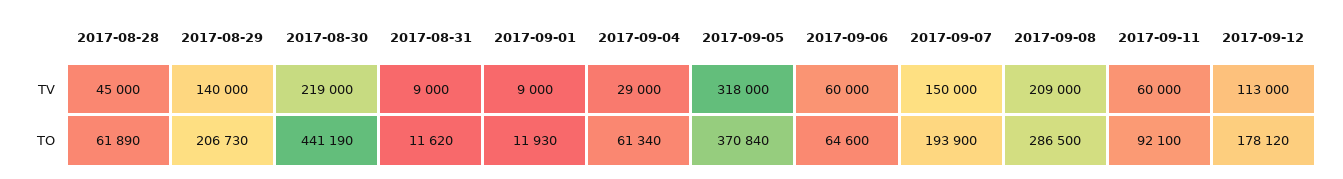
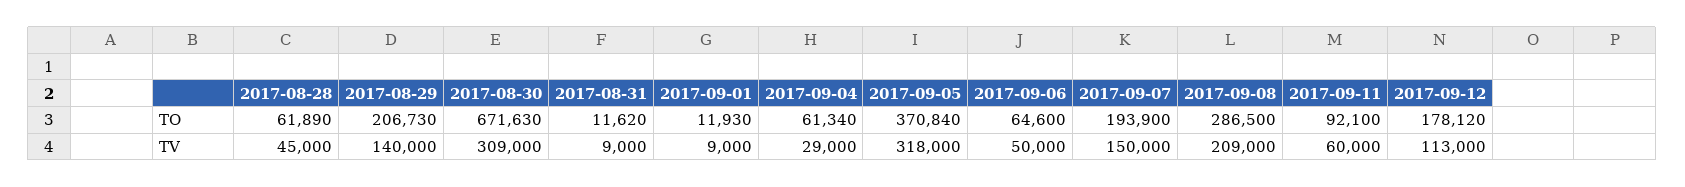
2017-08-30, TV: 219000 -> 309000
2017-09-06, TV: 60000 -> 50000
2017-08-30, TO: 441190 -> 671630

